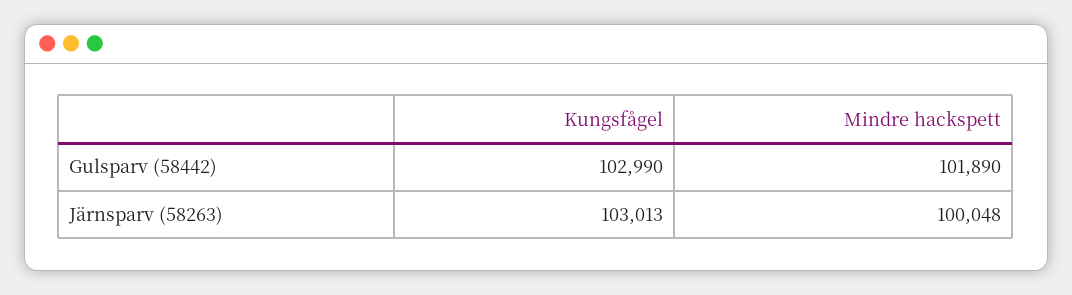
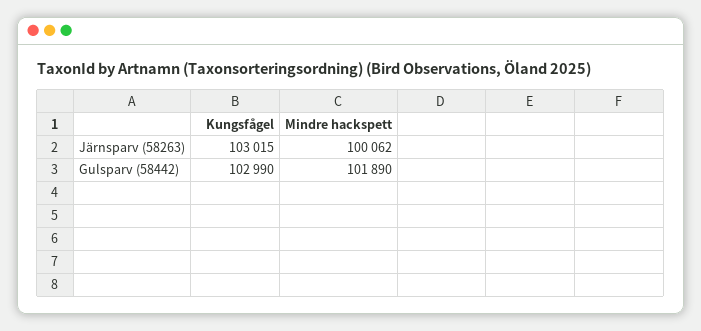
Kungsfågel, Järnsparv (58263): 103013 -> 103015
Mindre hackspett, Järnsparv (58263): 100048 -> 100062

